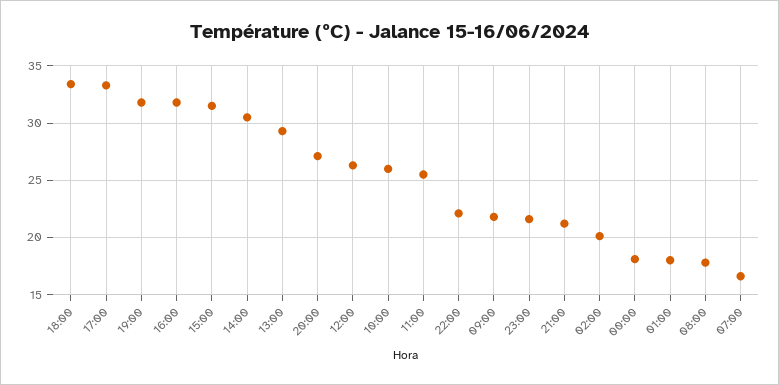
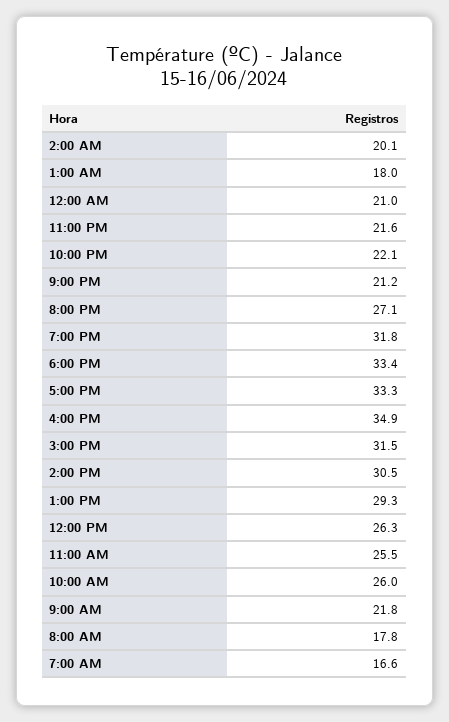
16:00: 32 -> 34.9
00:00: 18 -> 21

